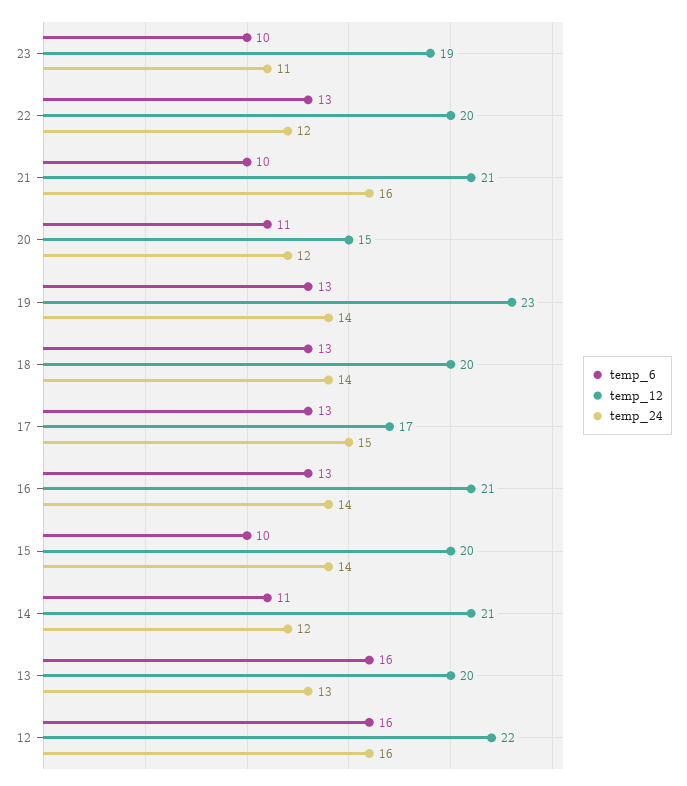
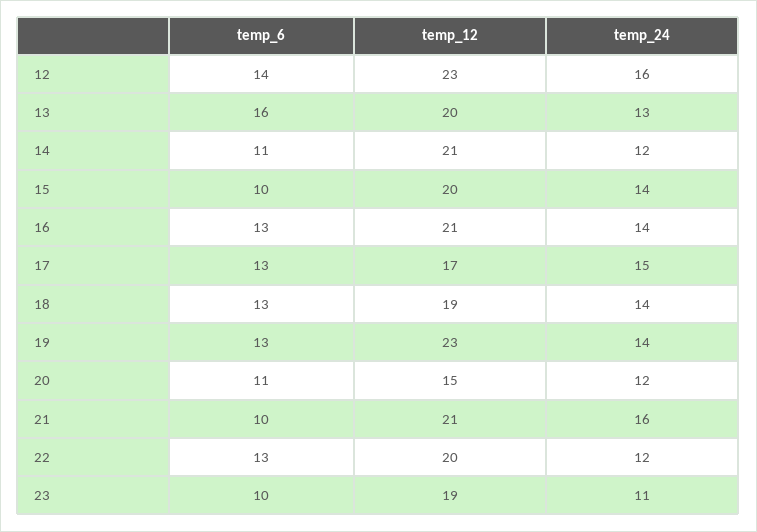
temp_12, 18: 20 -> 19
temp_6, 12: 16 -> 14
temp_12, 12: 22 -> 23

